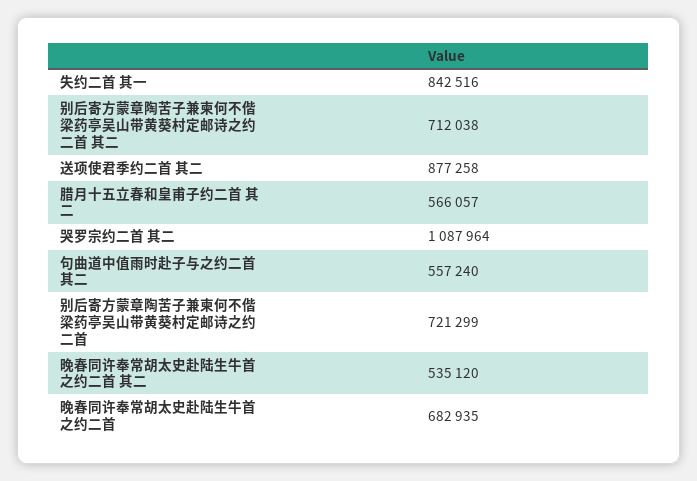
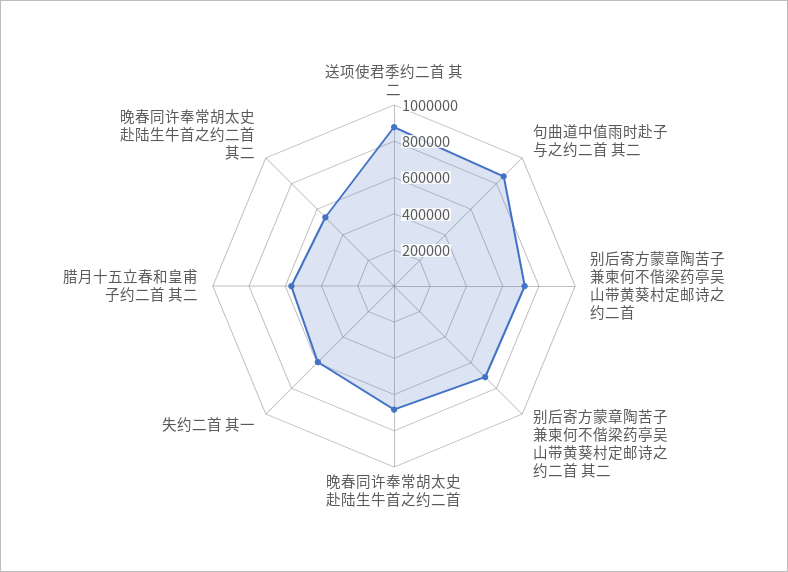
失约二首 其一: 842516 -> 600000
哭罗宗约二首 其二: 1087964 -> none
句曲道中值雨时赴子与之约二首 其二: 557240 -> 850000

